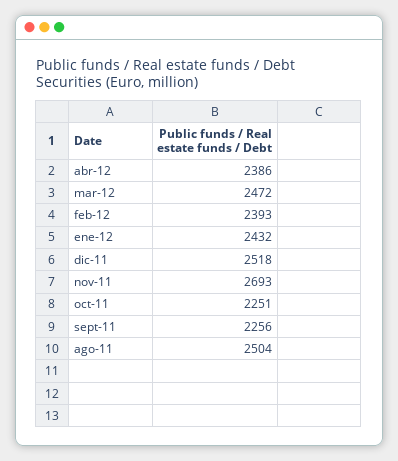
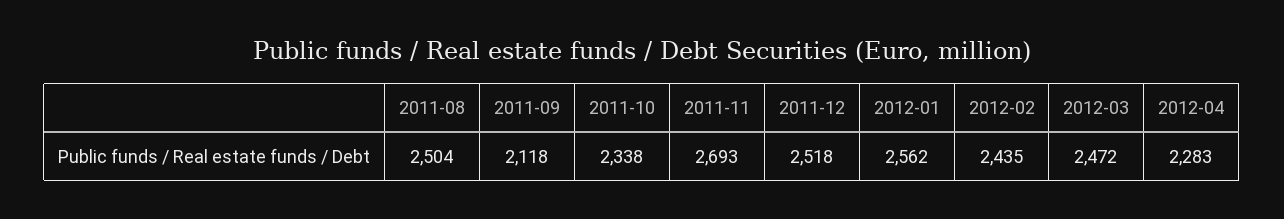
abr-12: 2386 -> 2283
feb-12: 2393 -> 2435
ene-12: 2432 -> 2562
oct-11: 2251 -> 2338
sept-11: 2256 -> 2118

